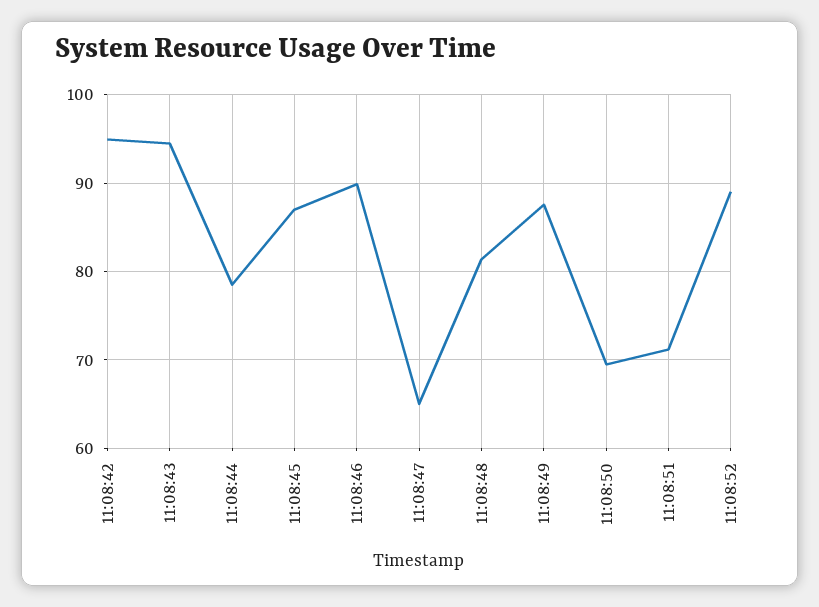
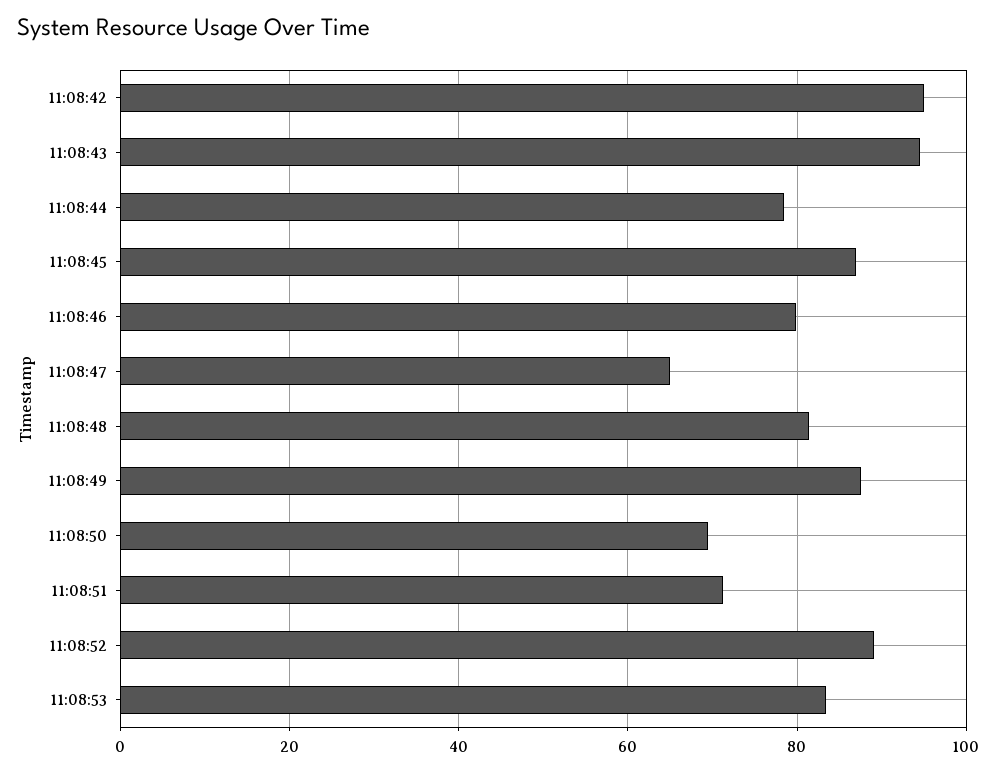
11:08:46: 90 -> 80
11:08:53: none -> 84

